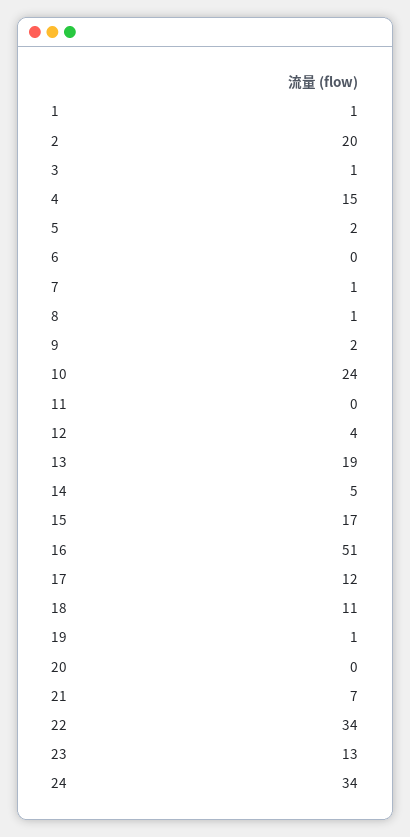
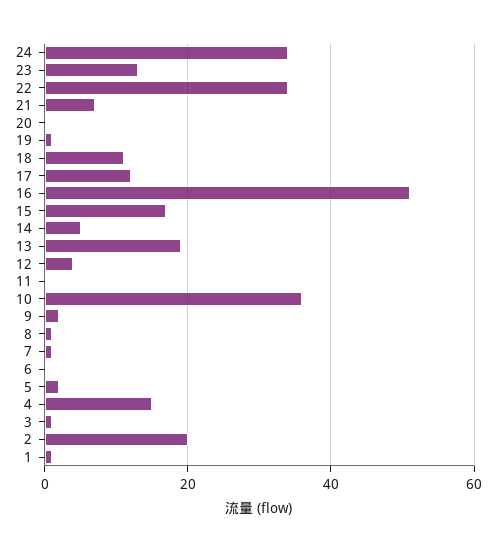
10: 24 -> 35

